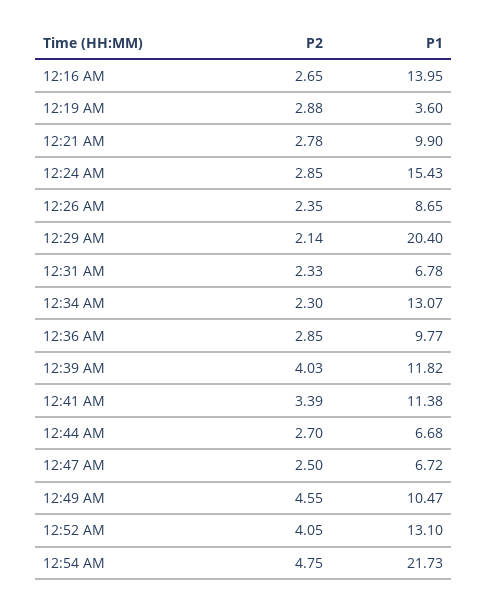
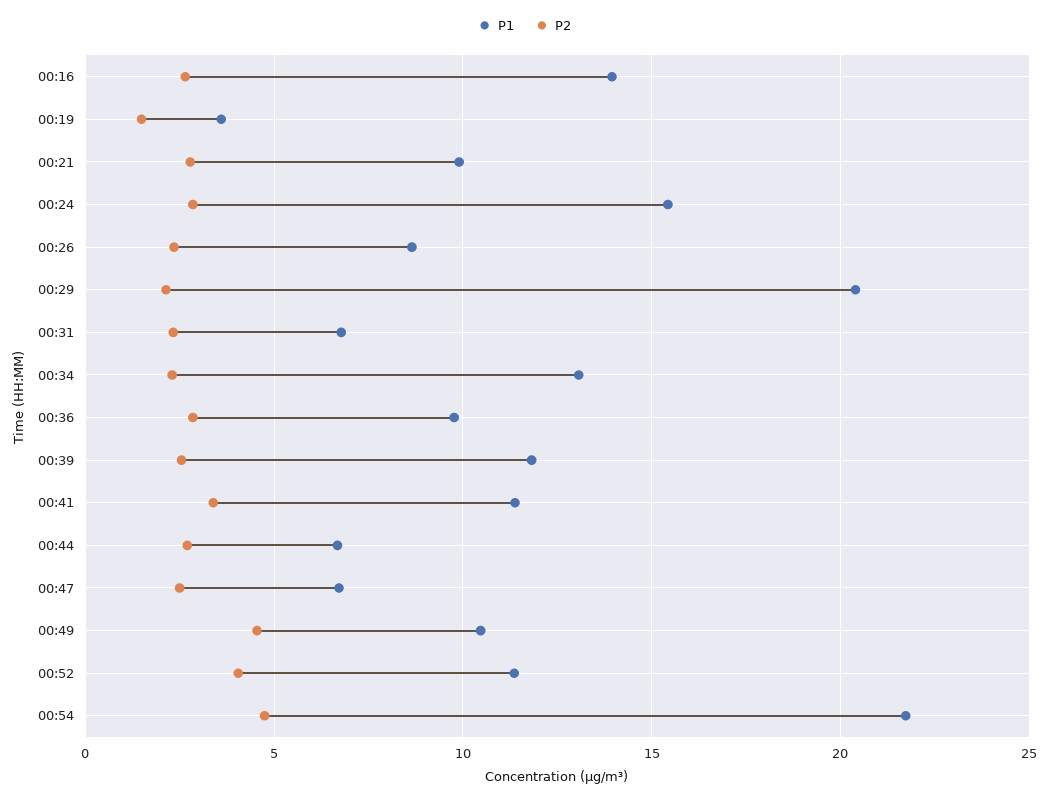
P2, 12:19 AM: 2.88 -> 1.5
P2, 12:39 AM: 4.03 -> 2.5
P1, 12:52 AM: 13.1 -> 11.5

